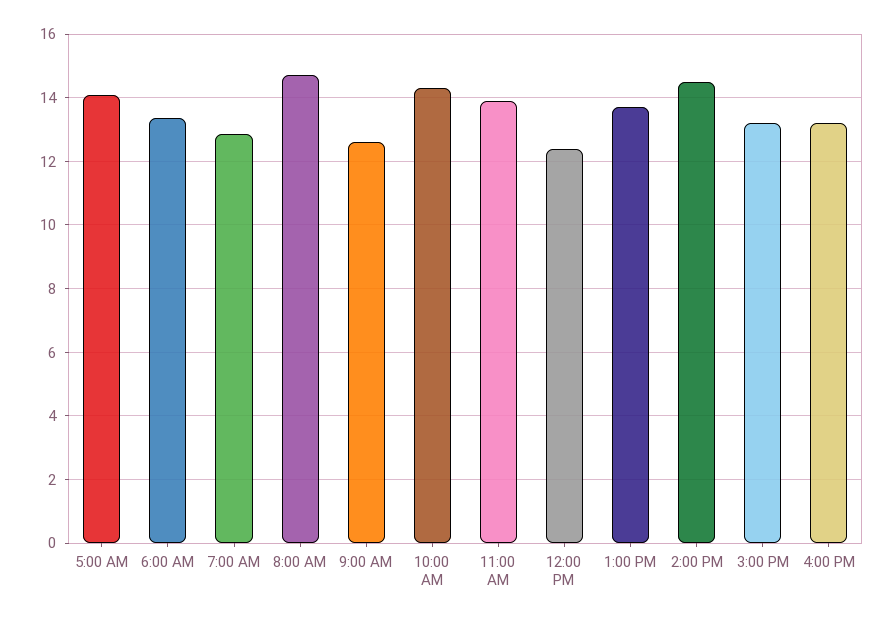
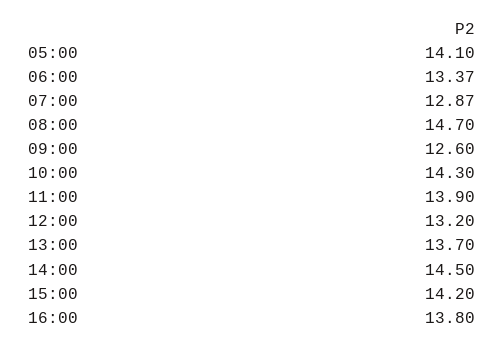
12:00 PM: 12.4 -> 13.2
3:00 PM: 13.2 -> 14.2
4:00 PM: 13.2 -> 13.8

